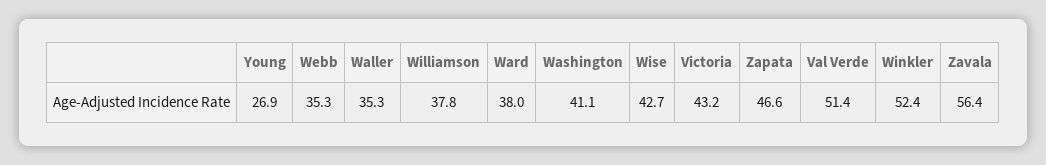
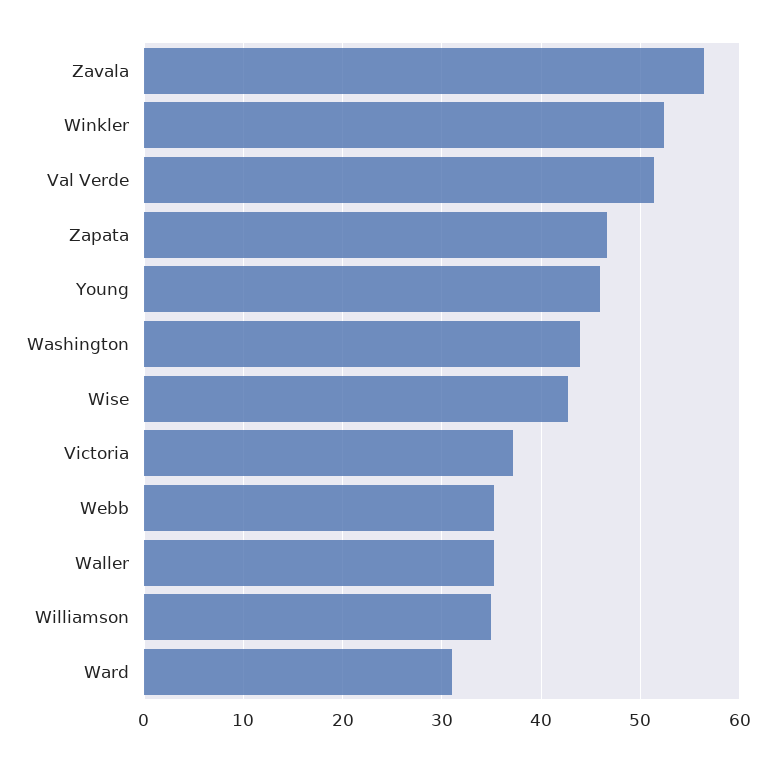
Young: 26.9 -> 46
Williamson: 37.8 -> 35
Ward: 38 -> 31
Washington: 41.1 -> 44
Victoria: 43.2 -> 37

